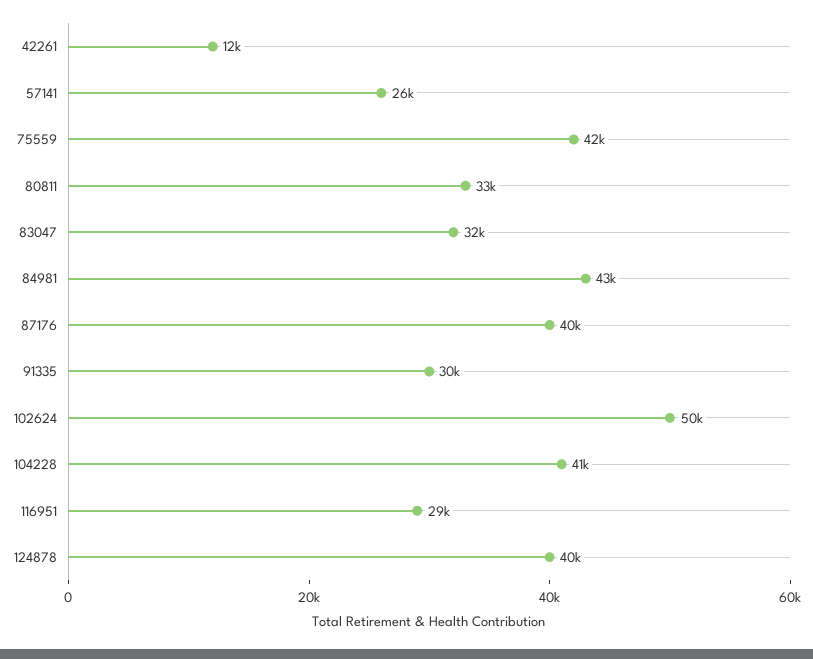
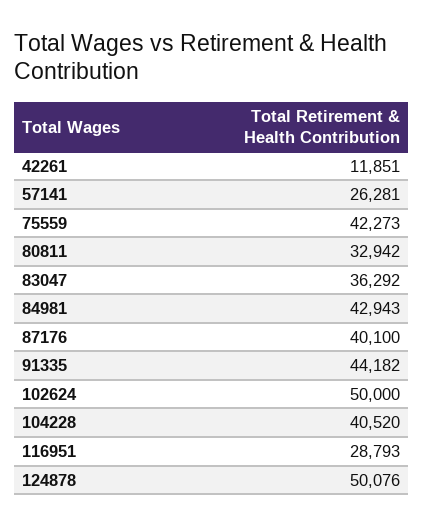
83047: 32000 -> 36292
91335: 30000 -> 44182
124878: 40000 -> 50076

